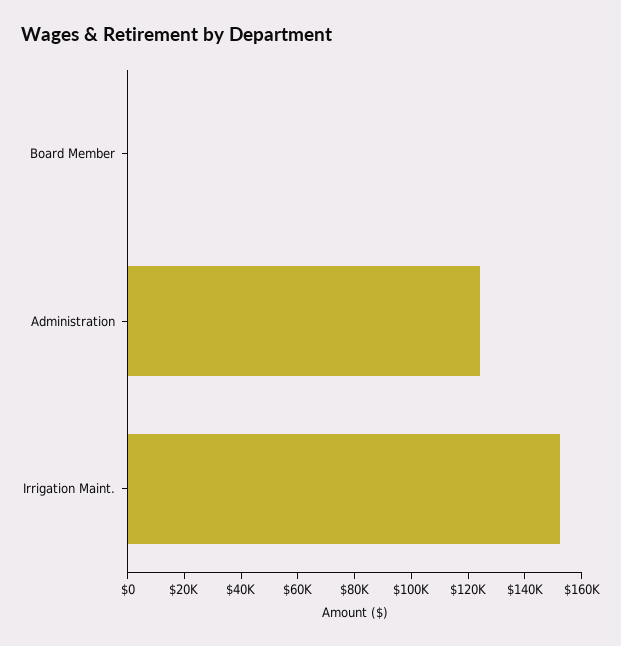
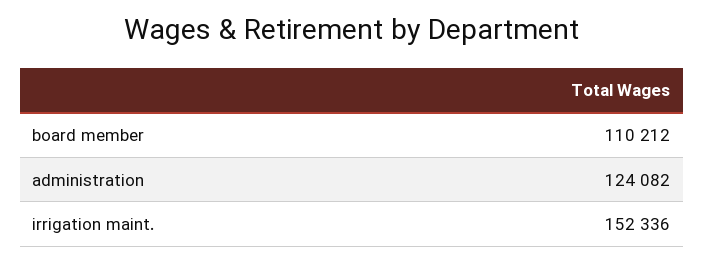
Board Member: 0 -> 110212

